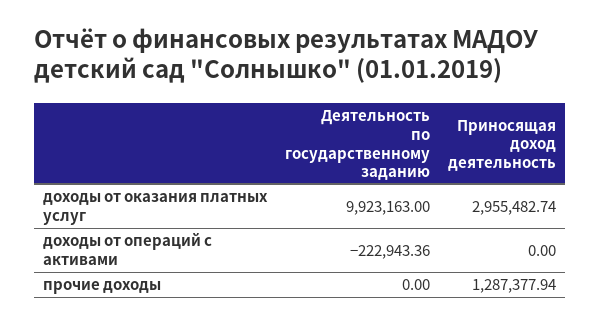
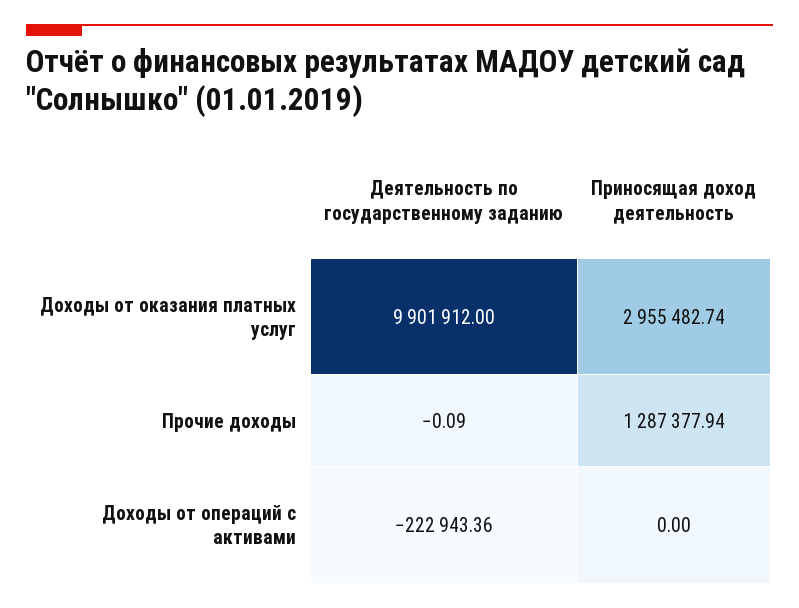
Деятельность по государственному заданию, доходы от оказания платных услуг: 9923163 -> 9901912
Деятельность по государственному заданию, прочие доходы: 0 -> -0.09

